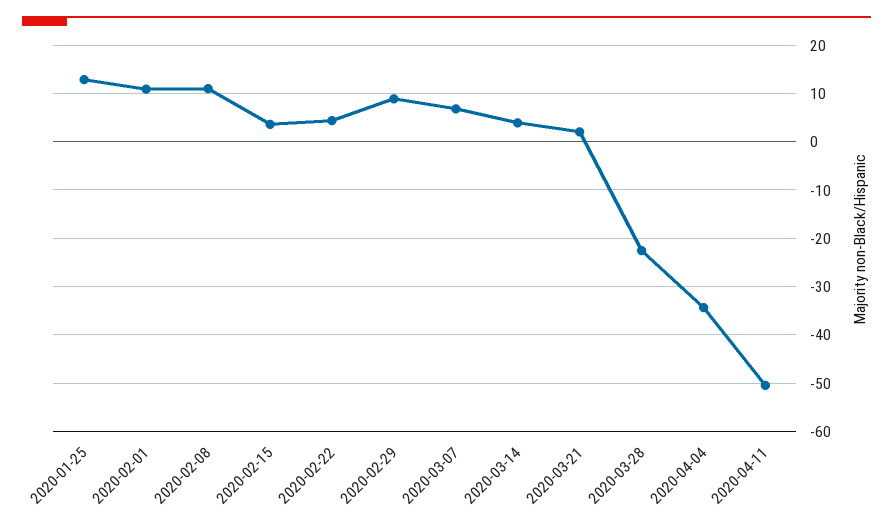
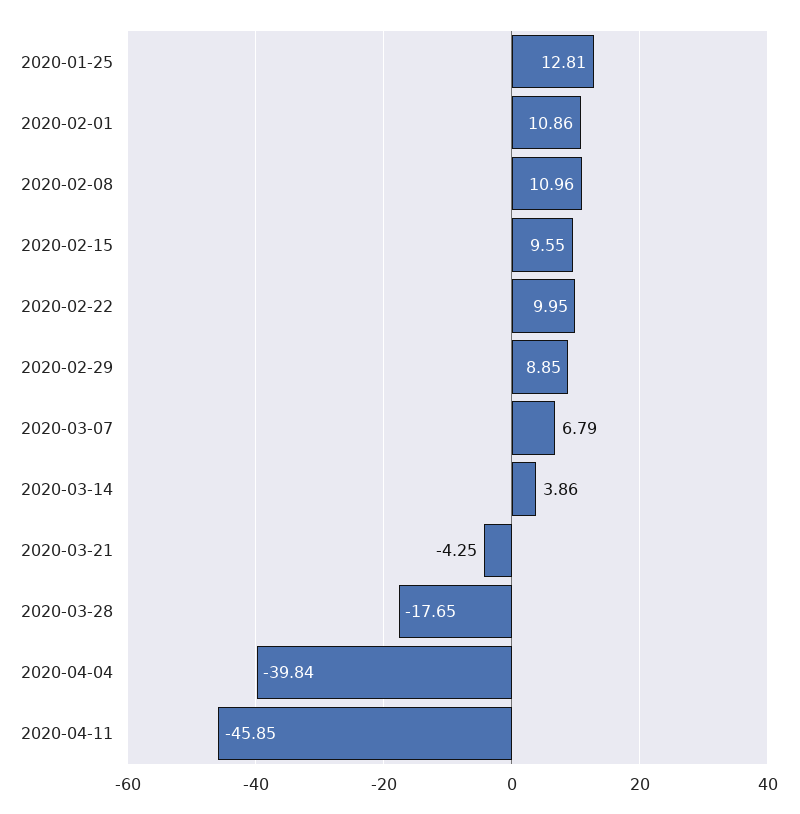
2020-02-15: 4 -> 9.55
2020-02-22: 4 -> 9.95
2020-03-21: 2 -> -4.25
2020-03-28: -22 -> -17.65
2020-04-04: -34 -> -39.84
2020-04-11: -50 -> -45.85

